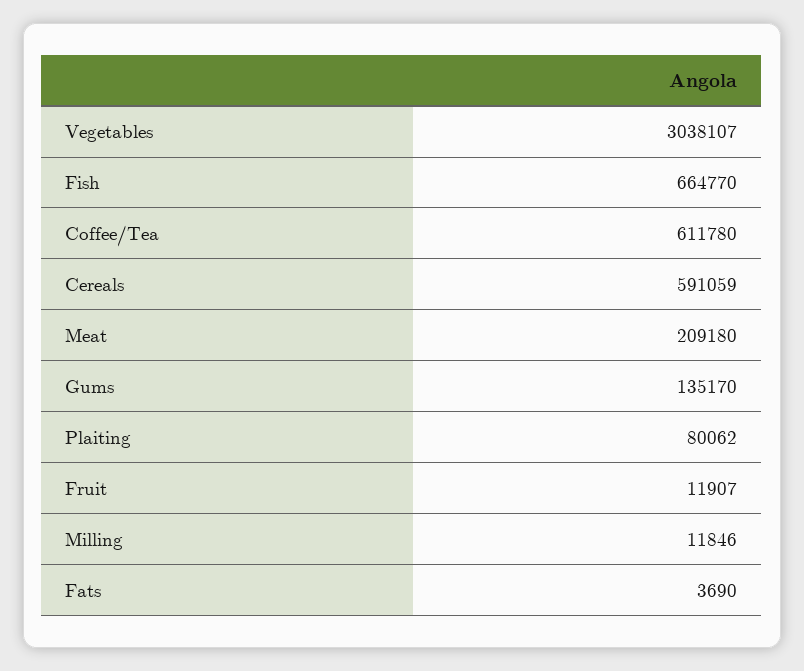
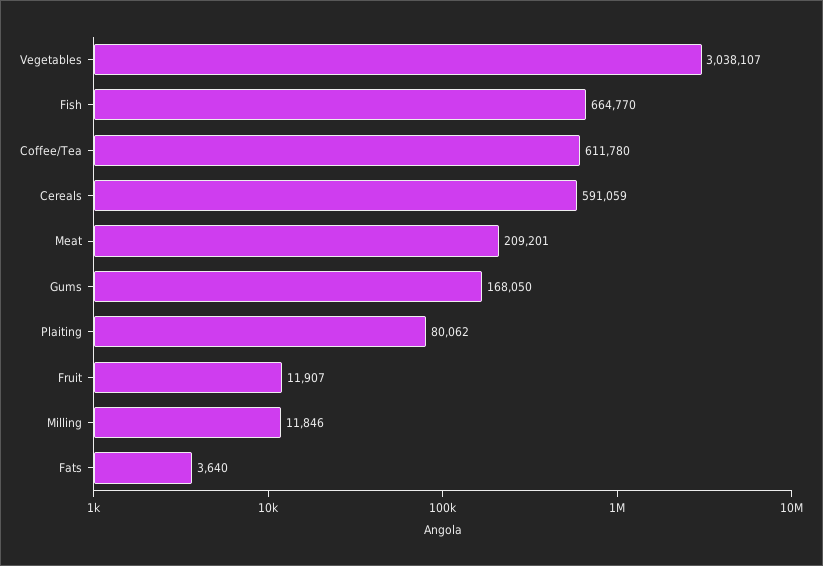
Meat: 209180 -> 209201
Gums: 135170 -> 168050
Fats: 3690 -> 3640

